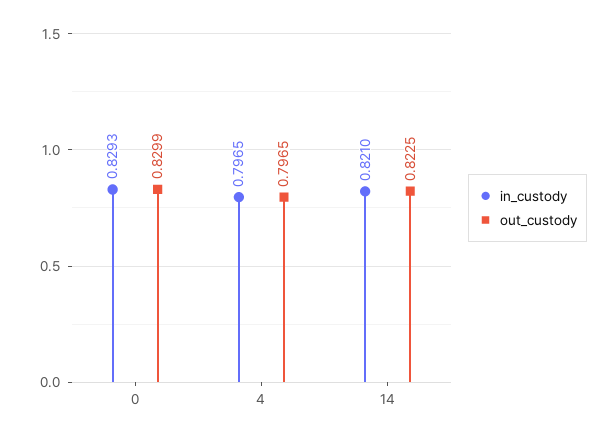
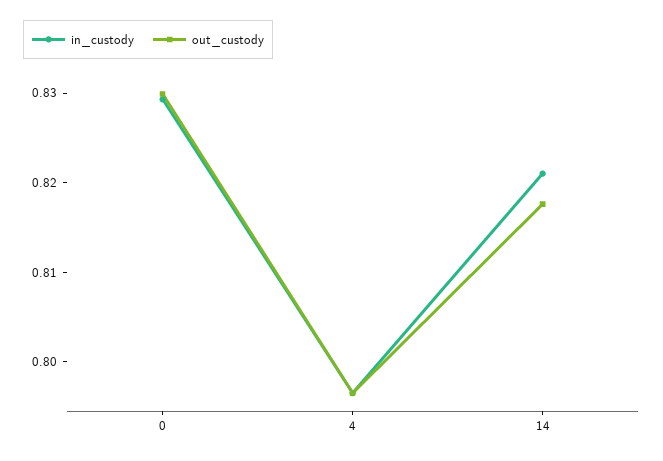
out_custody, 14: 0.8225 -> 0.818

